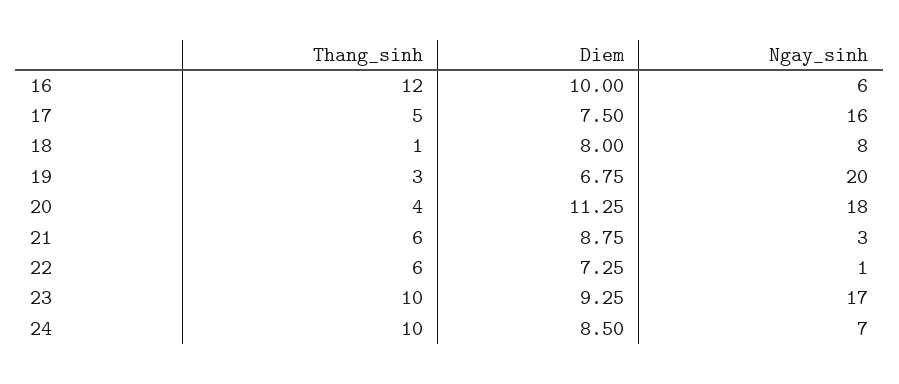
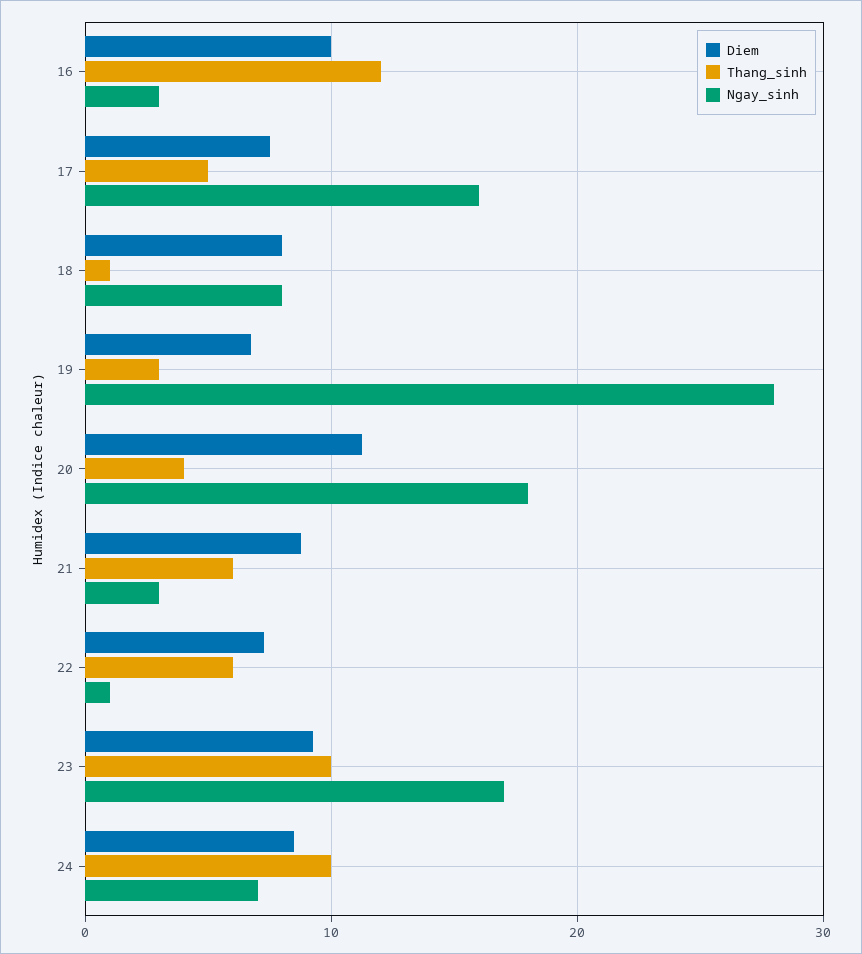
Ngay_sinh, 16: 6 -> 3
Ngay_sinh, 19: 20 -> 28

